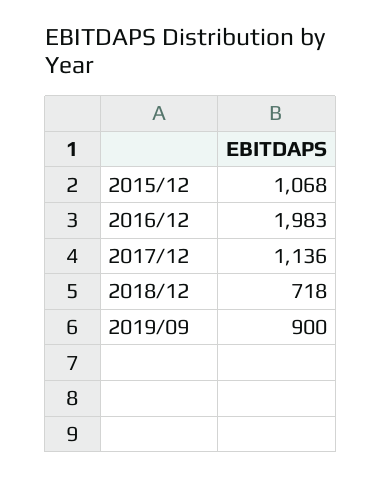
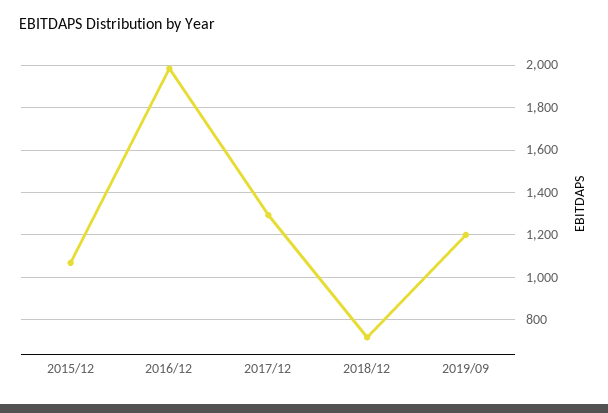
2017/12: 1136 -> 1300
2019/09: 900 -> 1200

